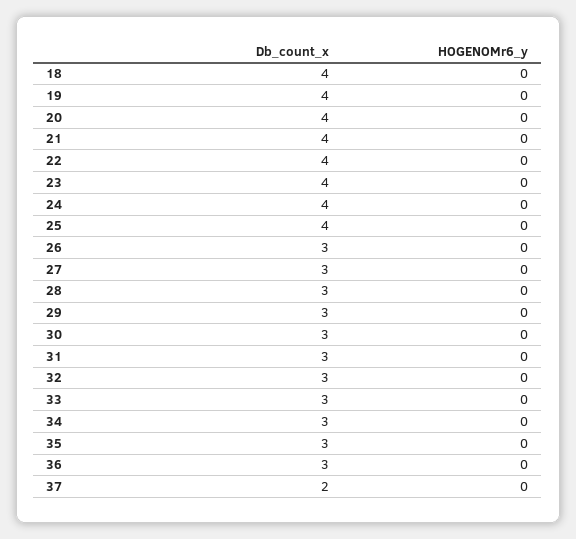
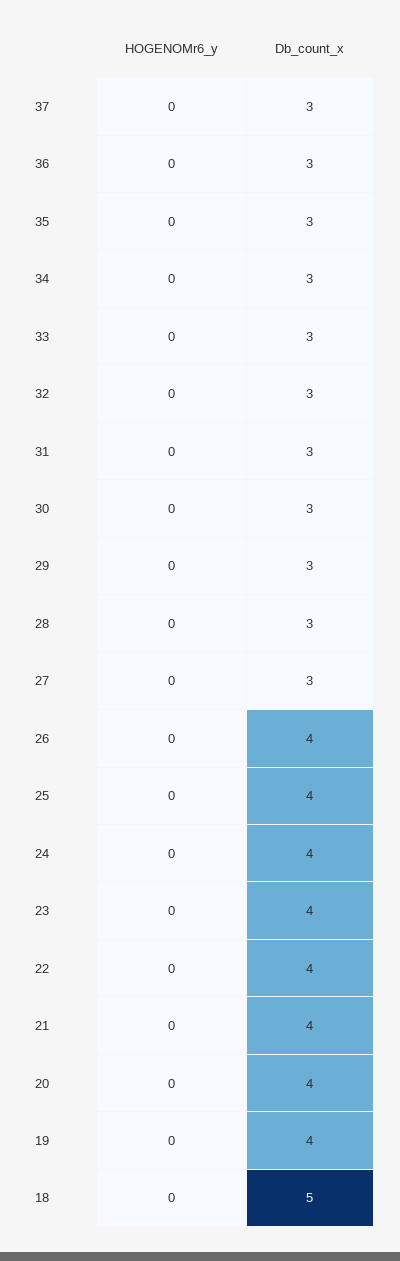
Db_count_x, 18: 4 -> 5
Db_count_x, 26: 3 -> 4
Db_count_x, 37: 2 -> 3

